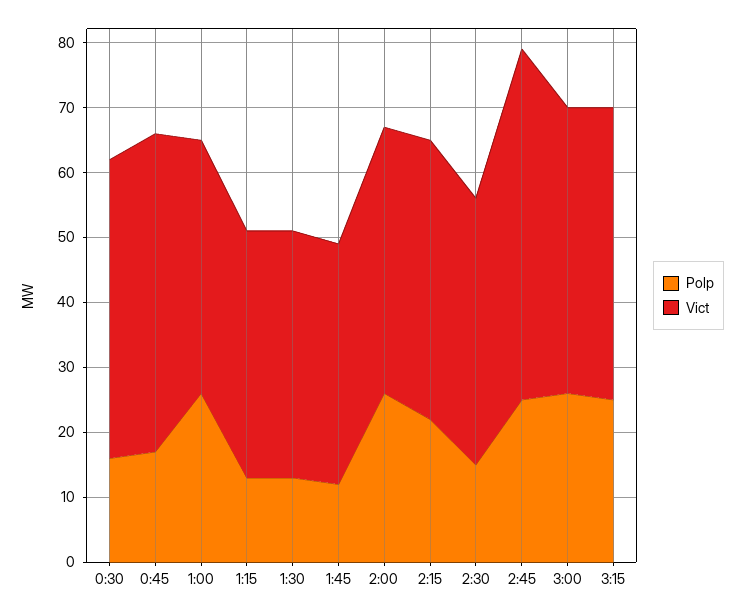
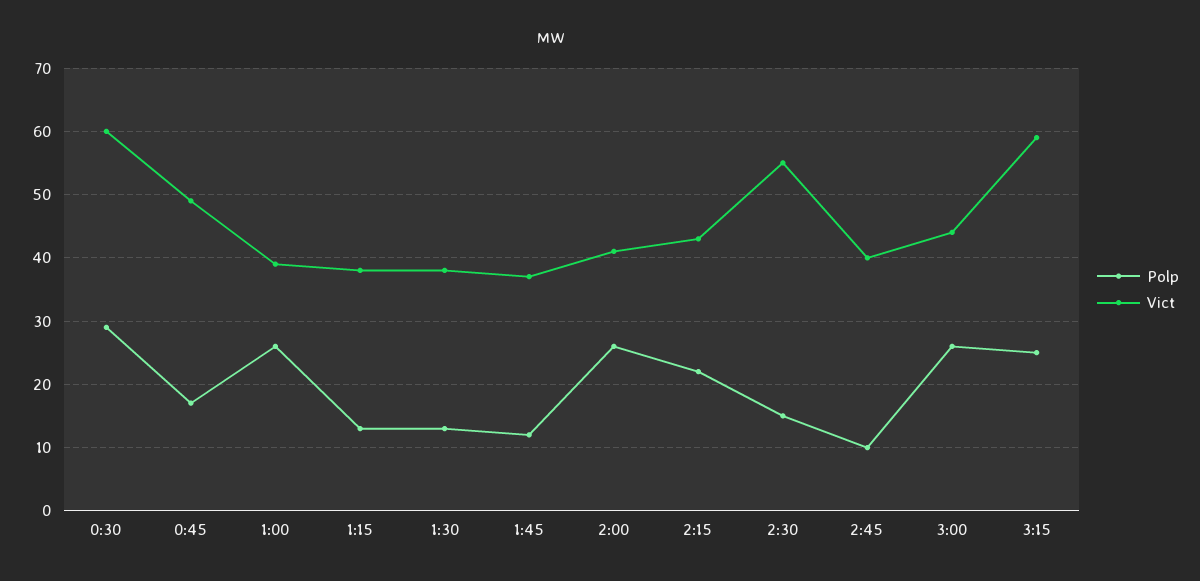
Polp, 0:30: 15 -> 29
Vict, 0:30: 45 -> 60
Vict, 2:30: 40 -> 55
Polp, 2:45: 25 -> 10
Vict, 2:45: 55 -> 40
Vict, 3:15: 45 -> 59

